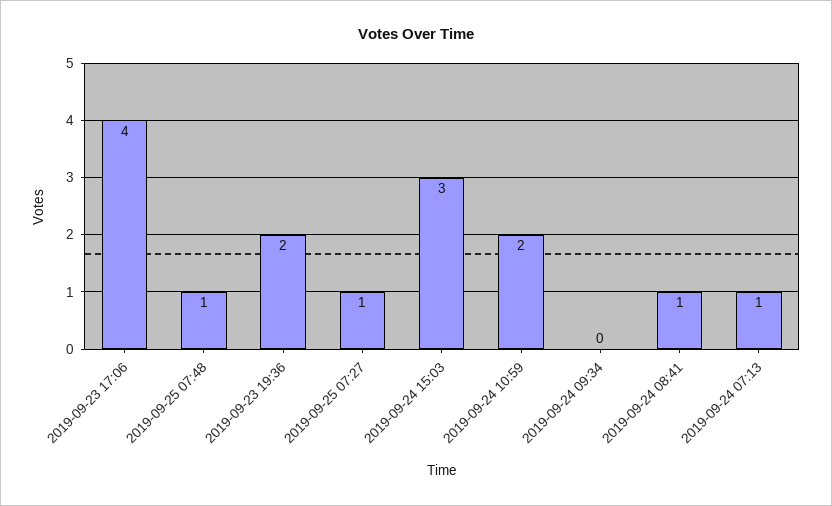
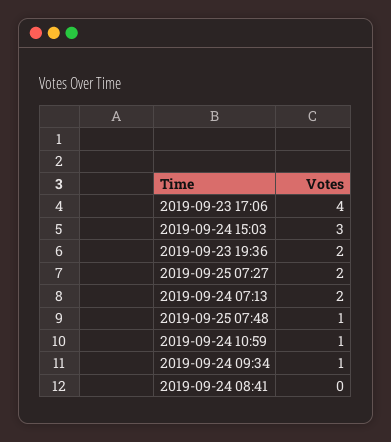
2019-09-25 07:27: 1 -> 2
2019-09-24 10:59: 2 -> 1
2019-09-24 09:34: 0 -> 1
2019-09-24 08:41: 1 -> 0
2019-09-24 07:13: 1 -> 2

